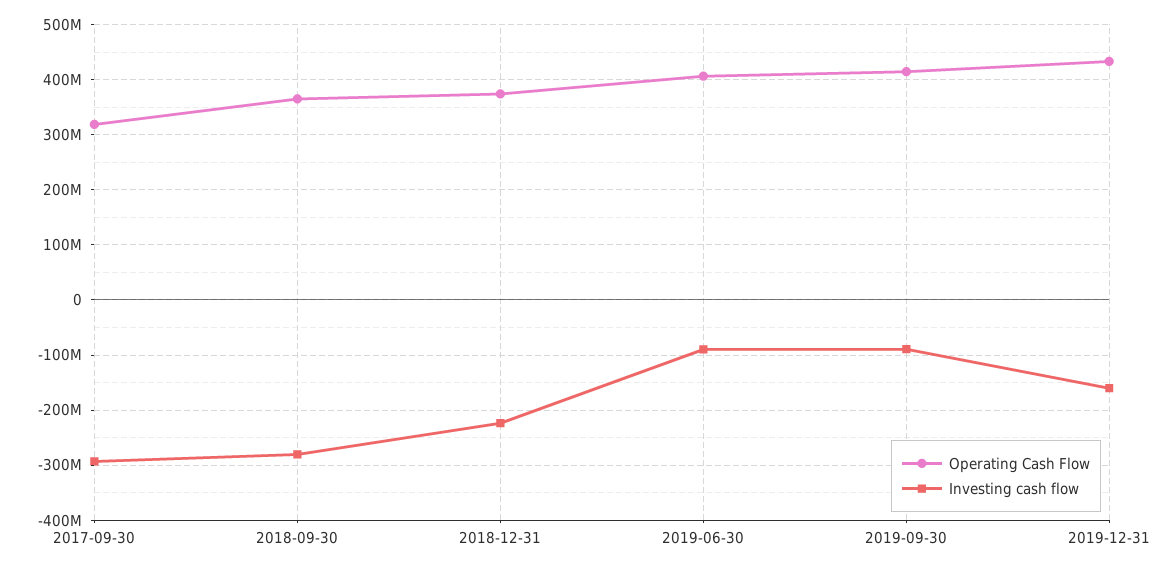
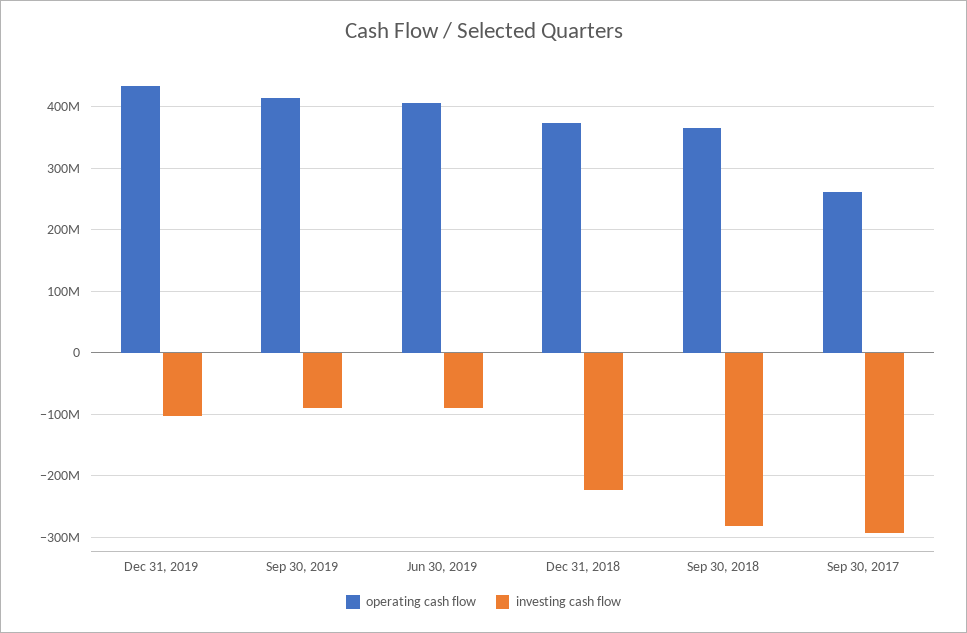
Operating Cash Flow, 2017-09-30: 320000000 -> 260000000
Investing cash flow, 2019-12-31: -160000000 -> -100000000

